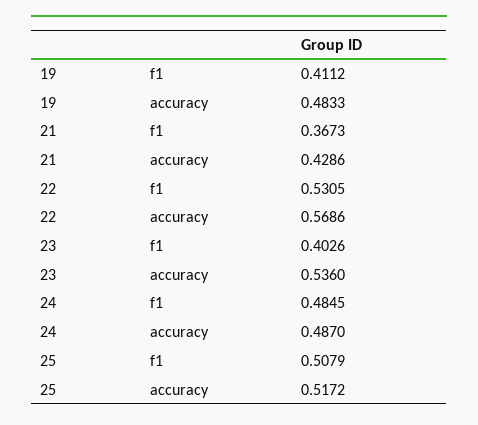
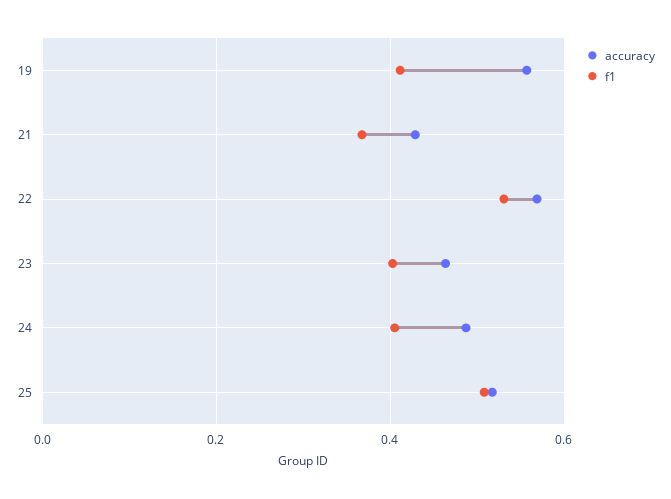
accuracy, 19: 0.4833 -> 0.56
accuracy, 23: 0.536 -> 0.46
f1, 24: 0.4845 -> 0.4

